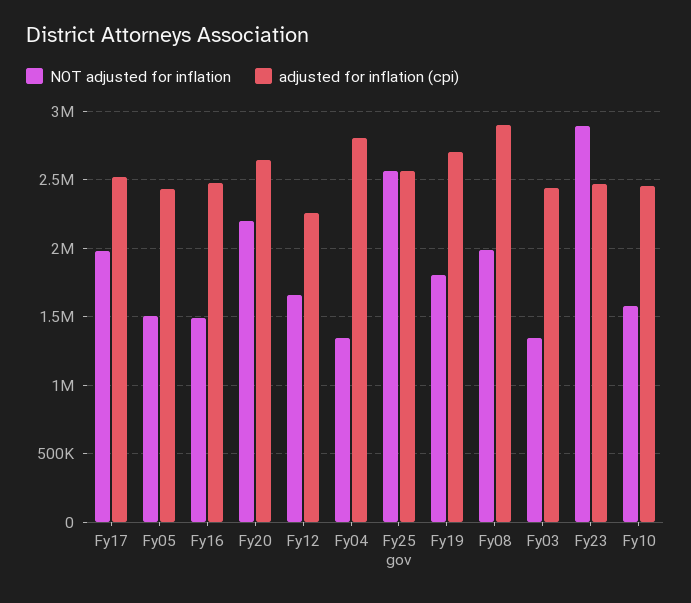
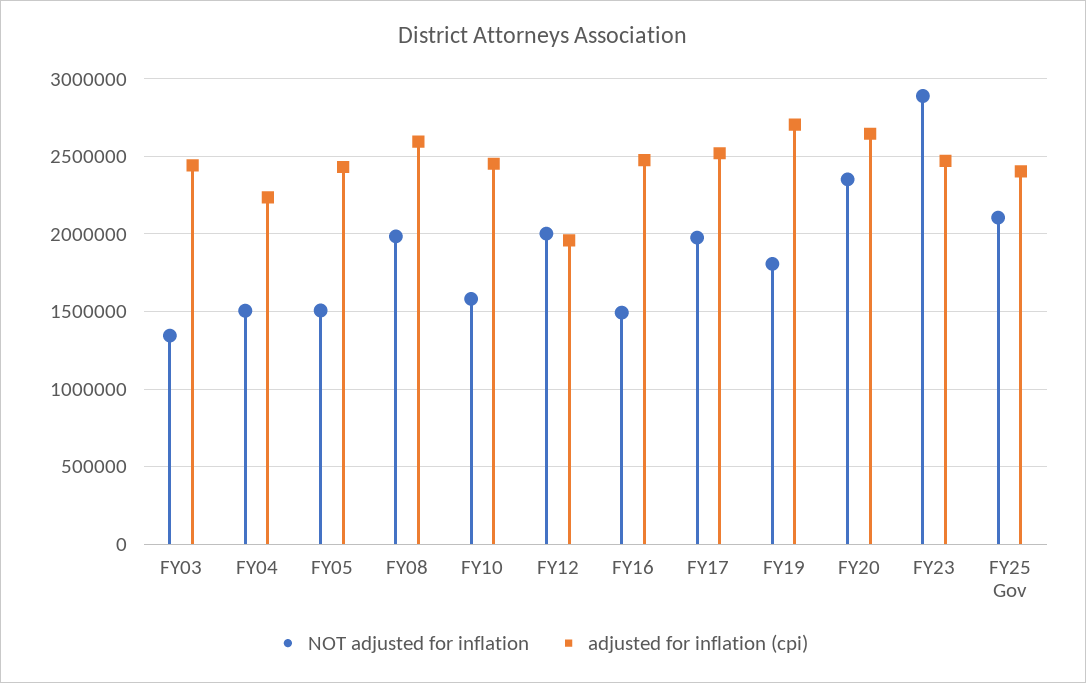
NOT adjusted for inflation, Fy20: 2200000 -> 2350000
NOT adjusted for inflation, Fy12: 1650000 -> 2000000
adjusted for inflation (cpi), Fy12: 2250000 -> 1950000
NOT adjusted for inflation, Fy04: 1350000 -> 1500000
adjusted for inflation (cpi), Fy04: 2800000 -> 2250000
NOT adjusted for inflation, Fy25 gov: 2550000 -> 2100000
adjusted for inflation (cpi), Fy25 gov: 2550000 -> 2400000
adjusted for inflation (cpi), Fy08: 2900000 -> 2600000

